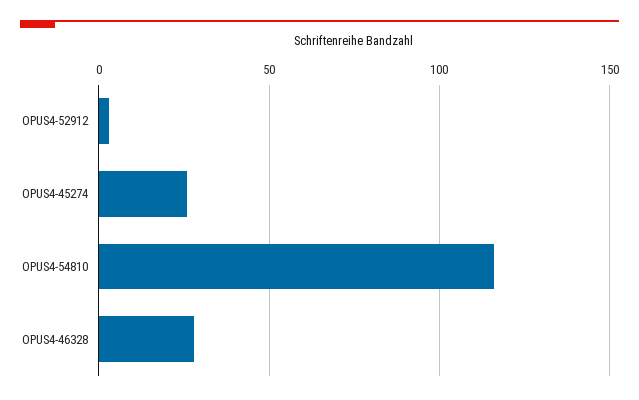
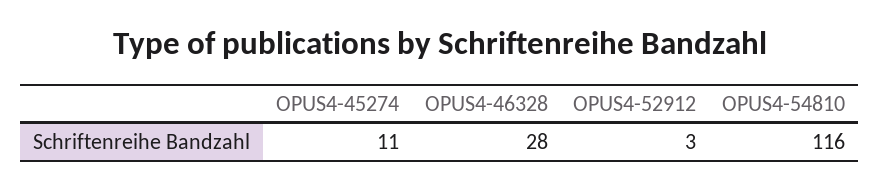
OPUS4-45274: 25 -> 11

